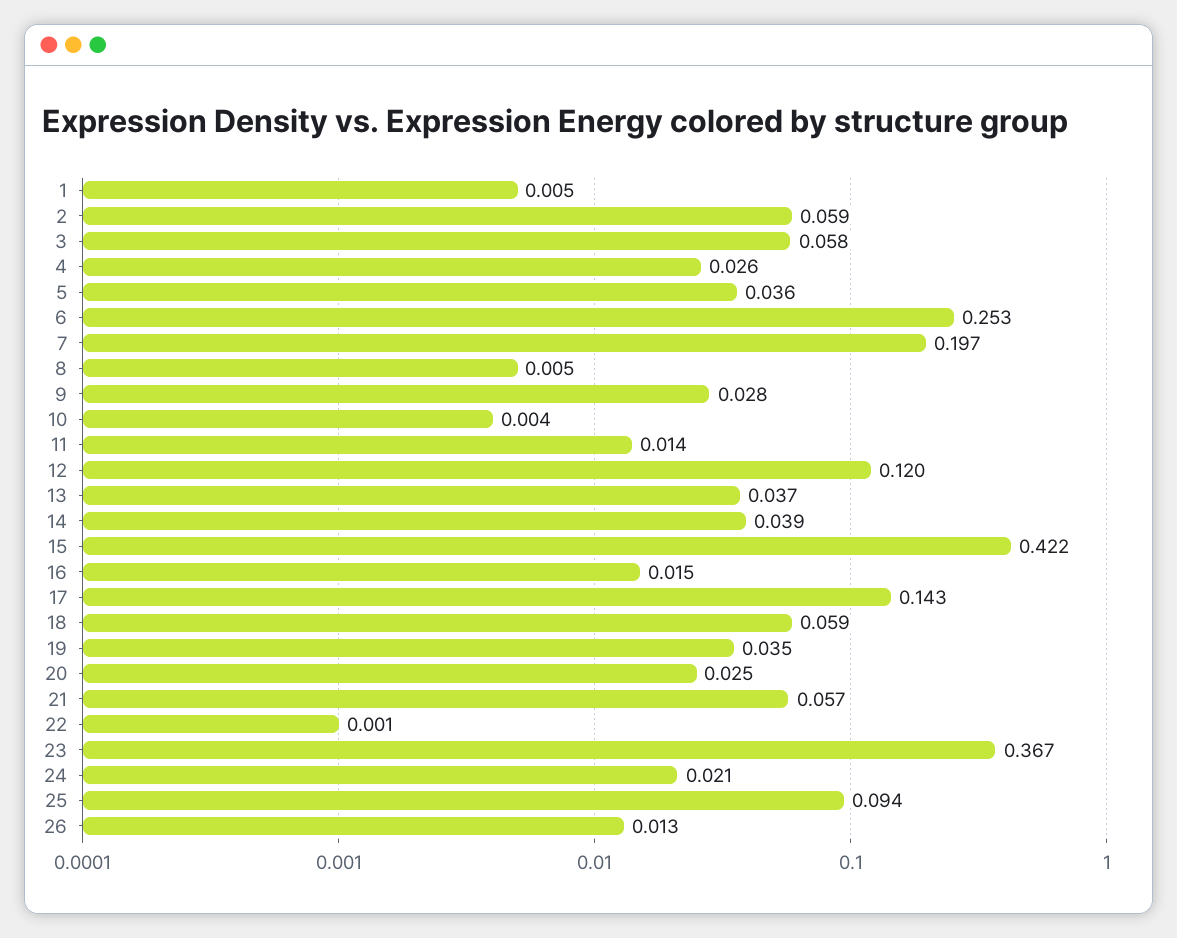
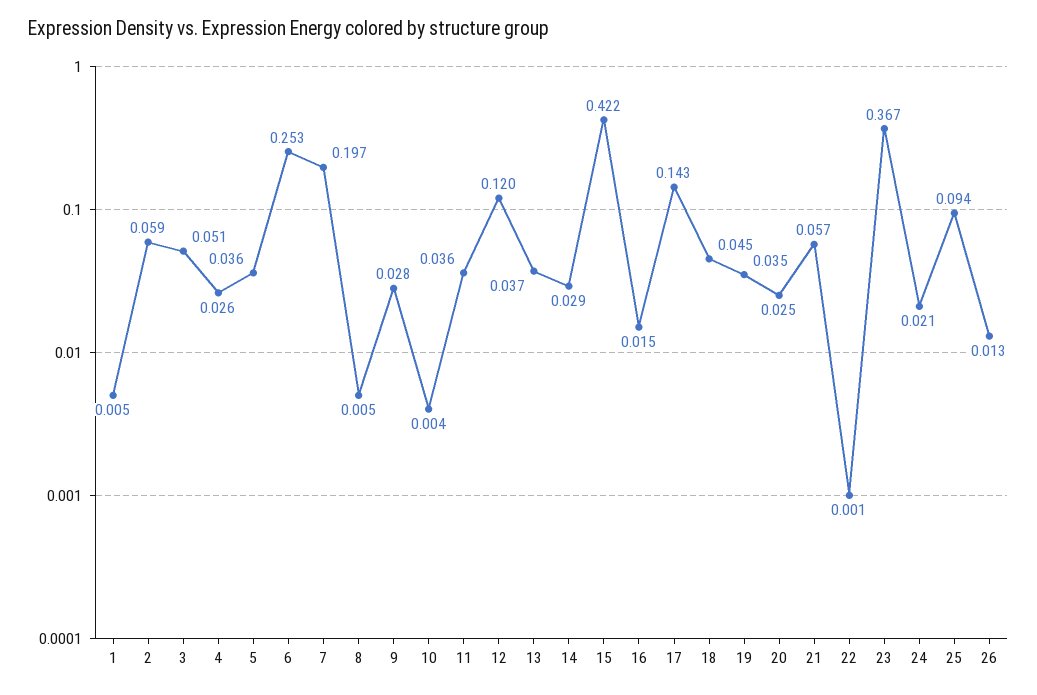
3: 0.058 -> 0.051
11: 0.014 -> 0.036
14: 0.039 -> 0.029
18: 0.059 -> 0.045

